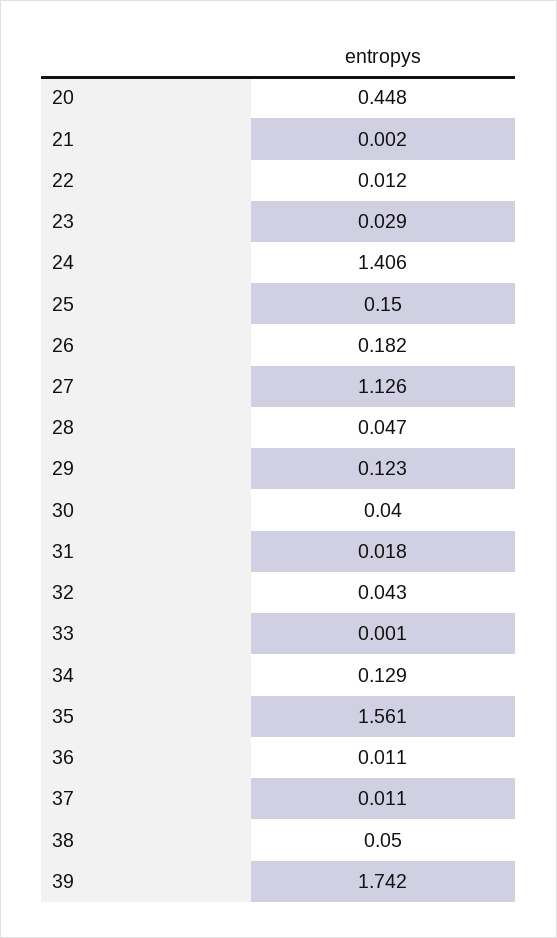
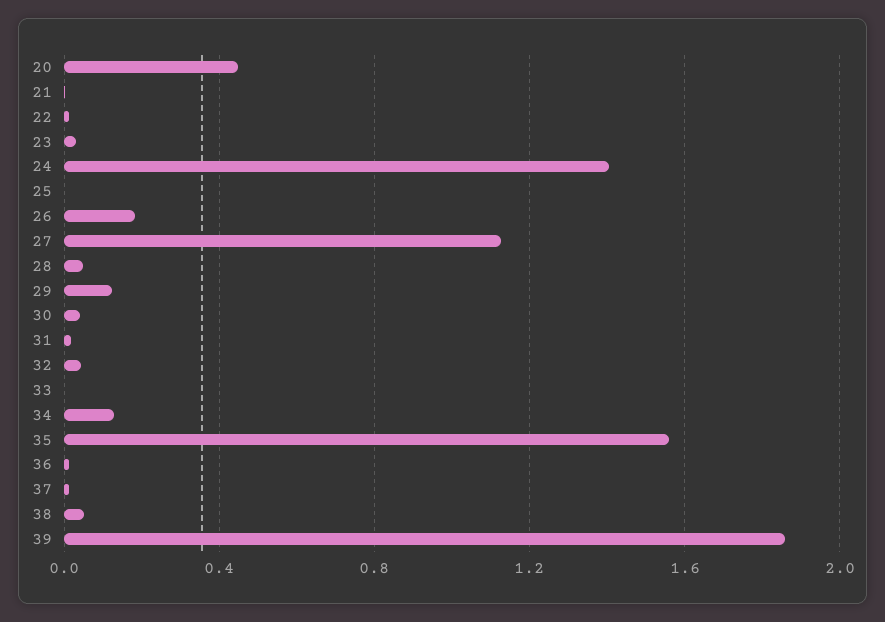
25: 0.15 -> 0
39: 1.742 -> 1.85

